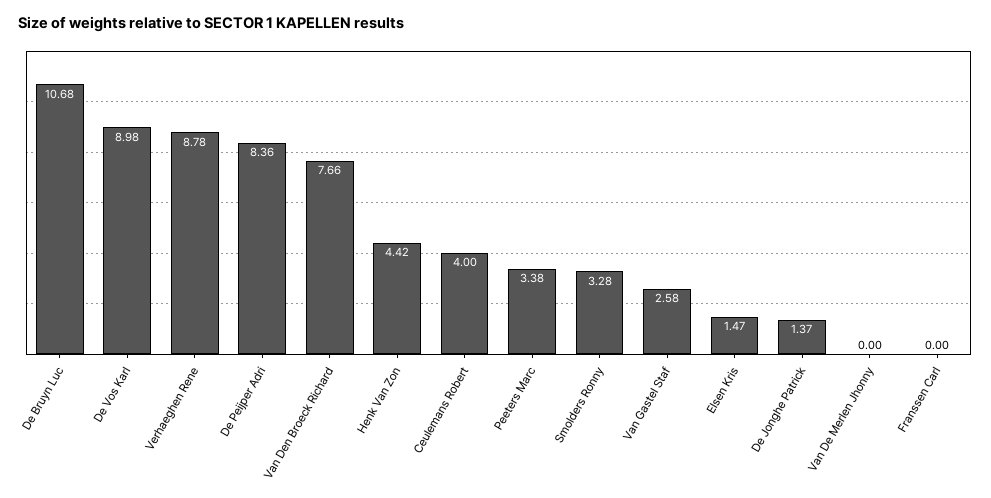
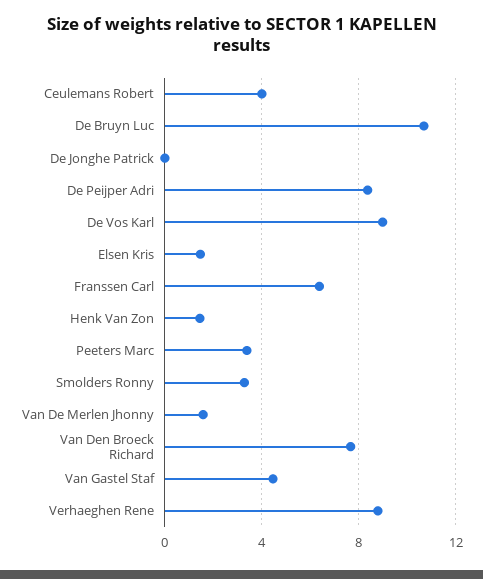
Henk Van Zon: 4.42 -> 1.5
Van Gastel Staf: 2.58 -> 4.5
De Jonghe Patrick: 1.37 -> 0
Van De Merlen Jhonny: 0 -> 1.5
Franssen Carl: 0 -> 6.5

